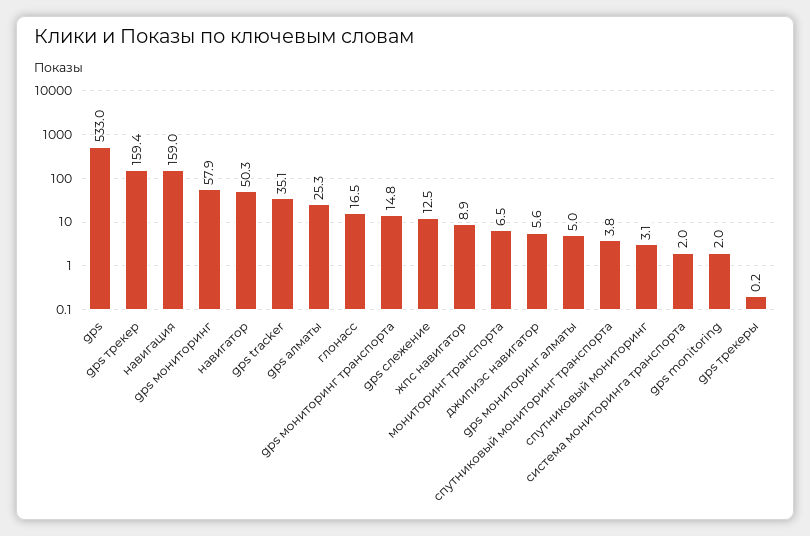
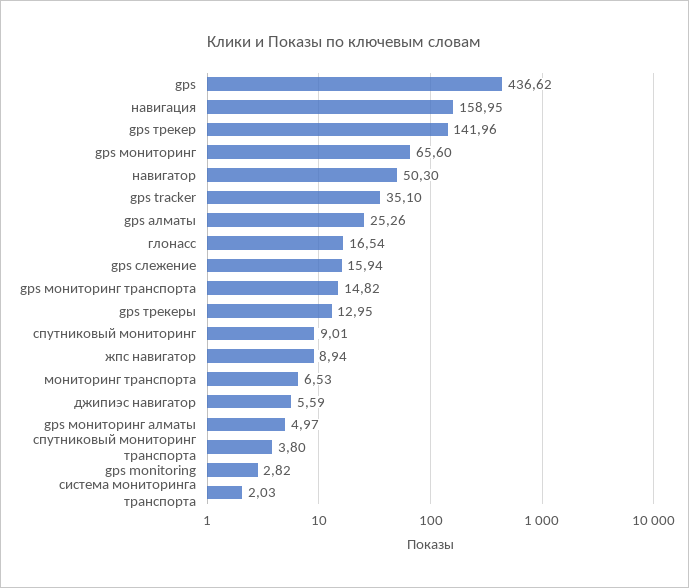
gps: 533 -> 436.62
gps трекер: 159.4 -> 141.96
gps мониторинг: 57.9 -> 65.6
gps слежение: 12.5 -> 15.94
спутниковый мониторинг: 3.1 -> 9.01
gps monitoring: 2 -> 2.82
gps трекеры: 0.2 -> 12.95

